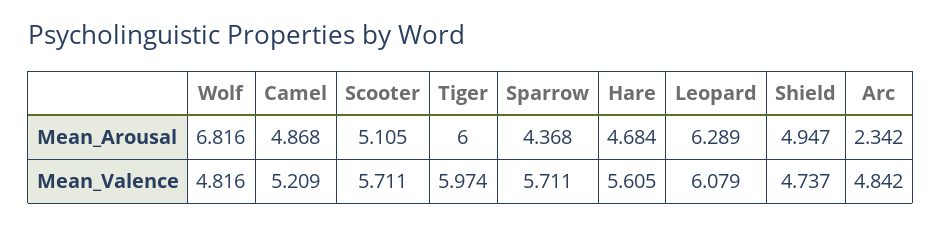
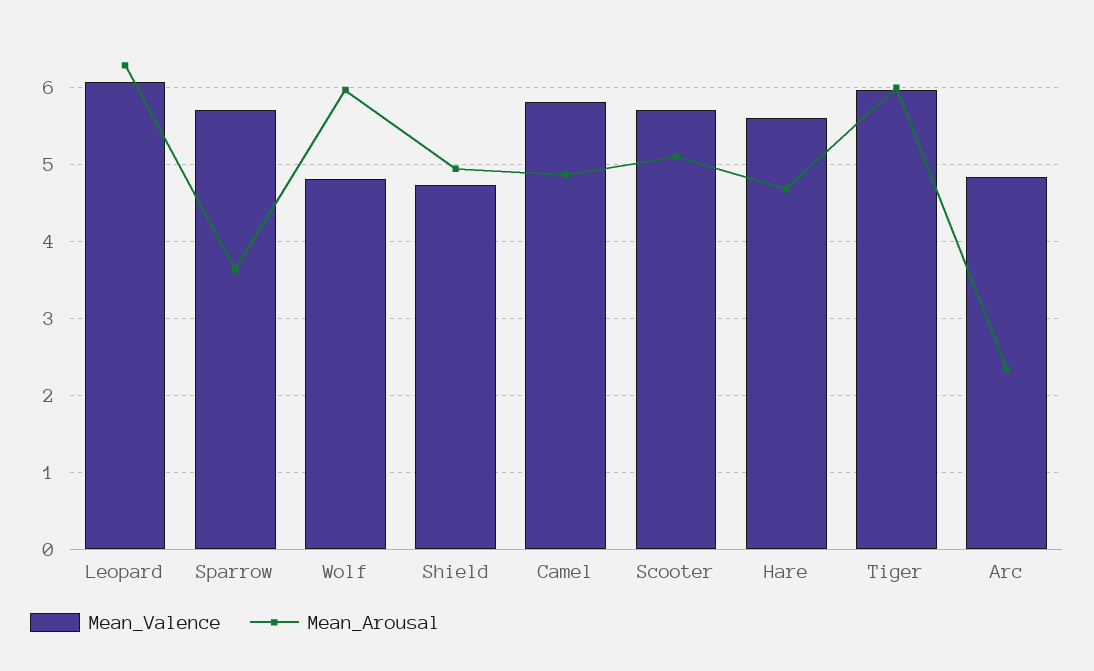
Mean_Arousal, Wolf: 6.816 -> 6
Mean_Arousal, Sparrow: 4.368 -> 3.6
Mean_Valence, Camel: 5.209 -> 5.8

